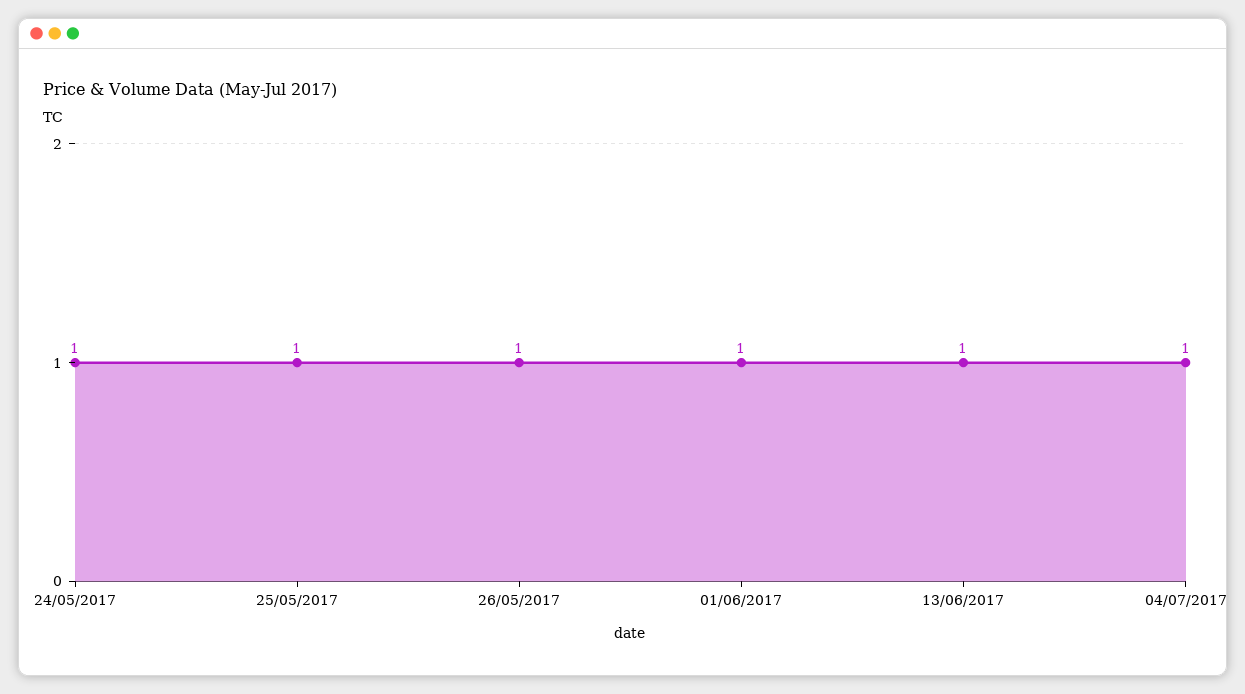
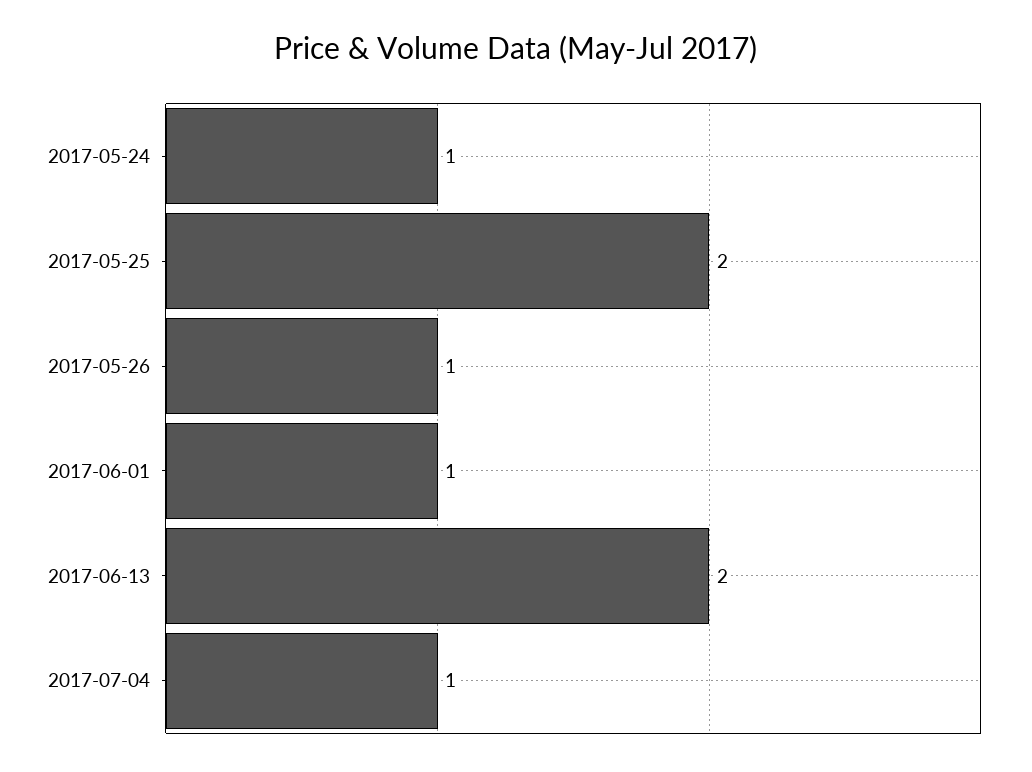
25/05/2017: 1 -> 2
13/06/2017: 1 -> 2

